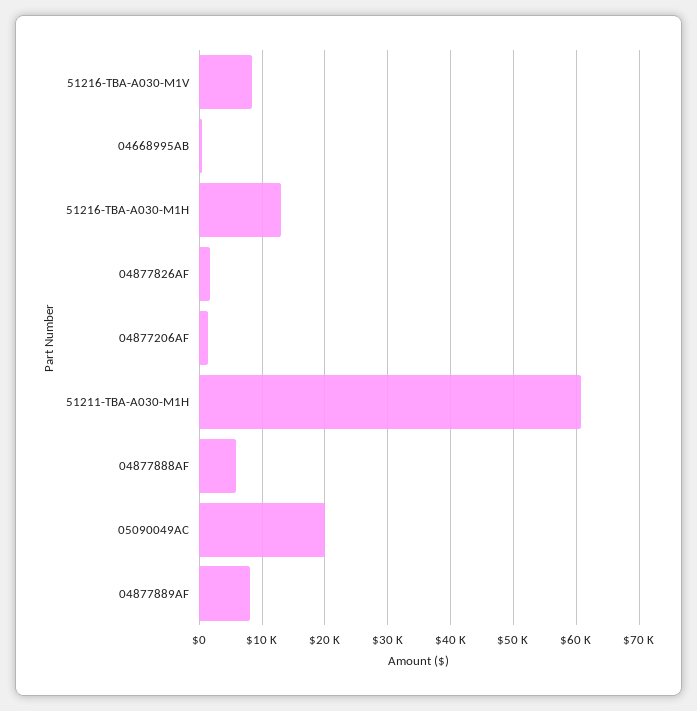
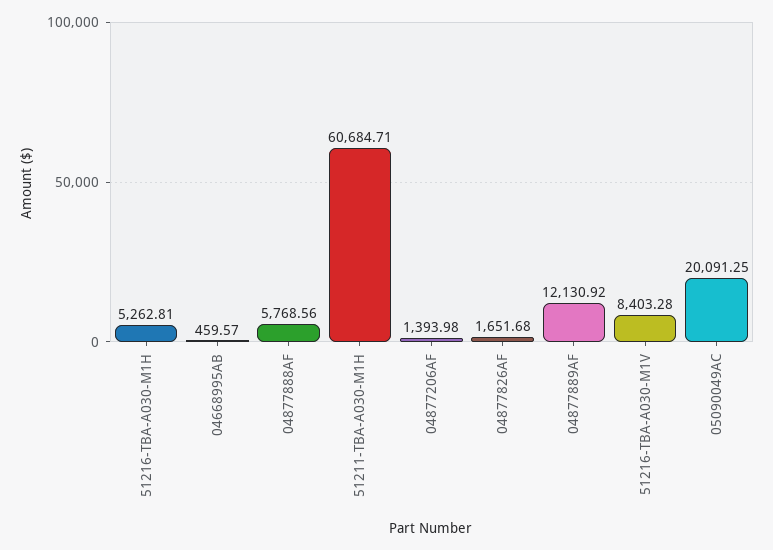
51216-TBA-A030-M1H: 13000 -> 5262.81
04877889AF: 8000 -> 12130.92

